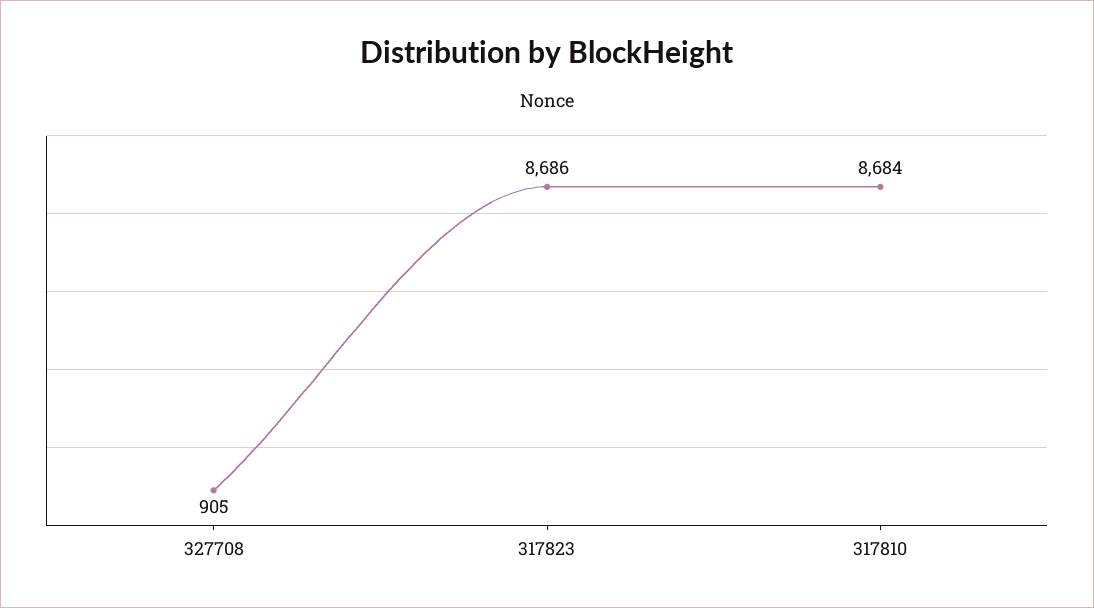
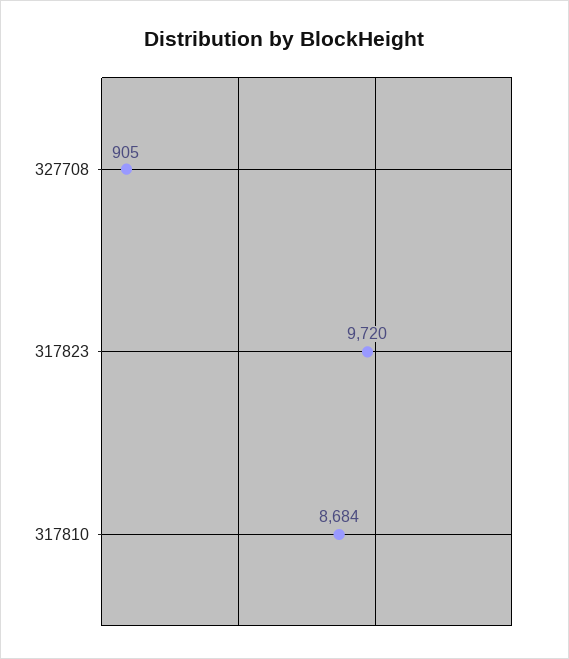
317823: 8686 -> 9720

